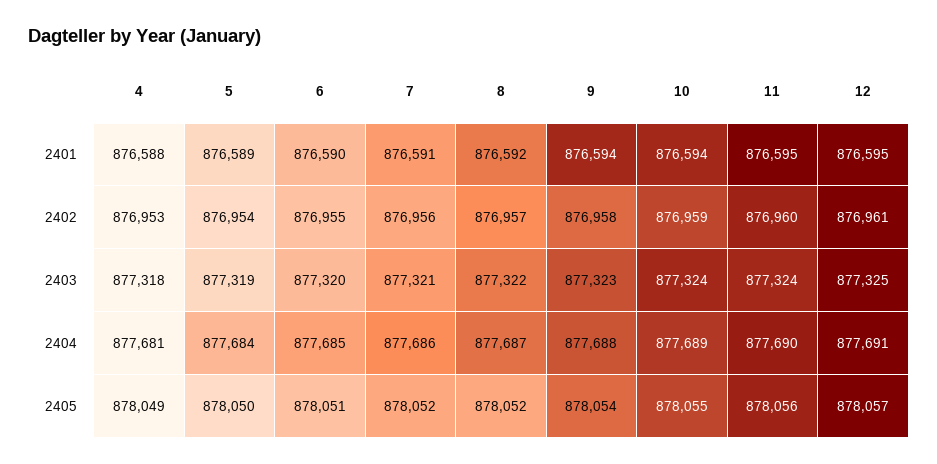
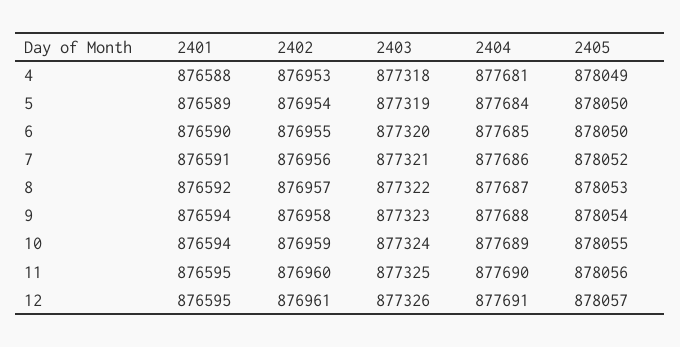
11, 2403: 877324 -> 877325
12, 2403: 877325 -> 877326
6, 2405: 878051 -> 878050
8, 2405: 878052 -> 878053

